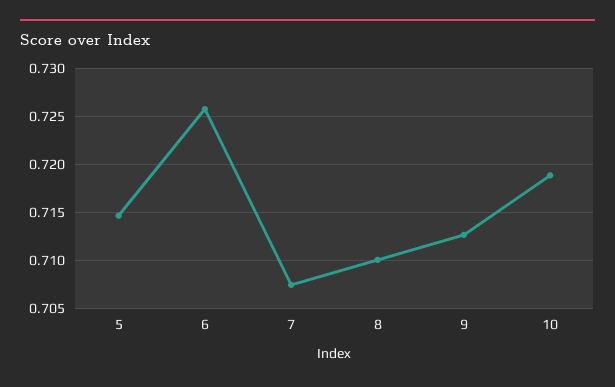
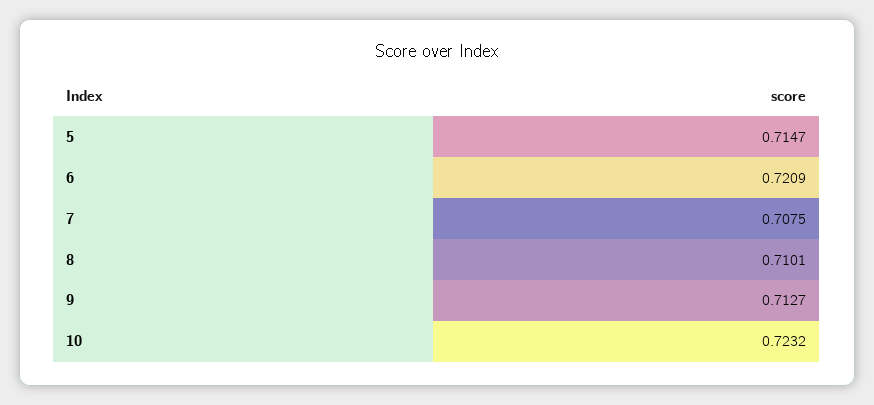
6: 0.726 -> 0.7209
10: 0.719 -> 0.7232

